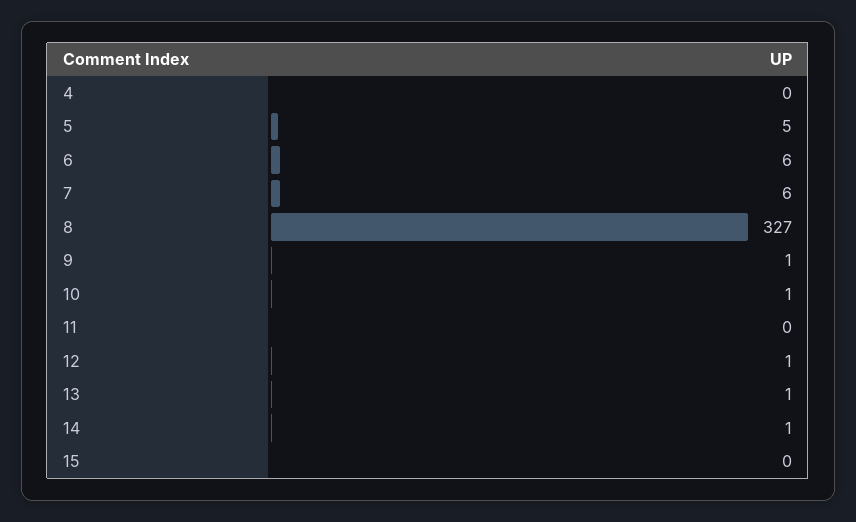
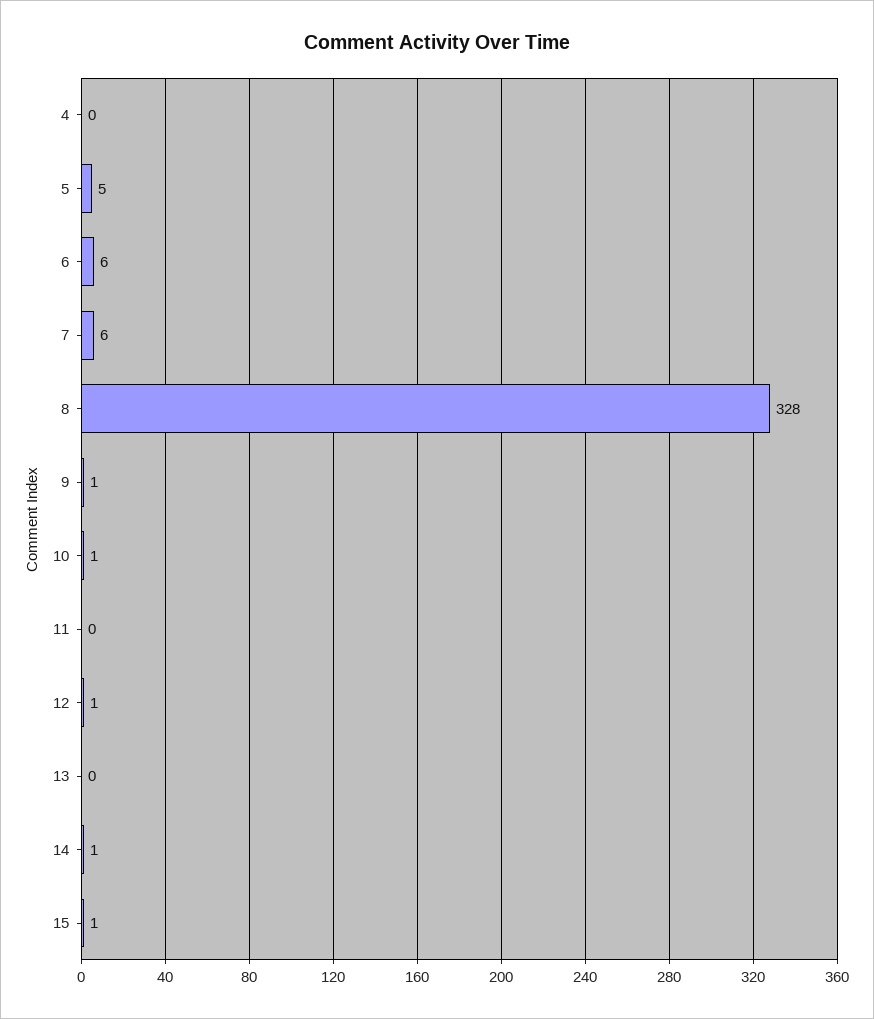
8: 327 -> 328
13: 1 -> 0
15: 0 -> 1

